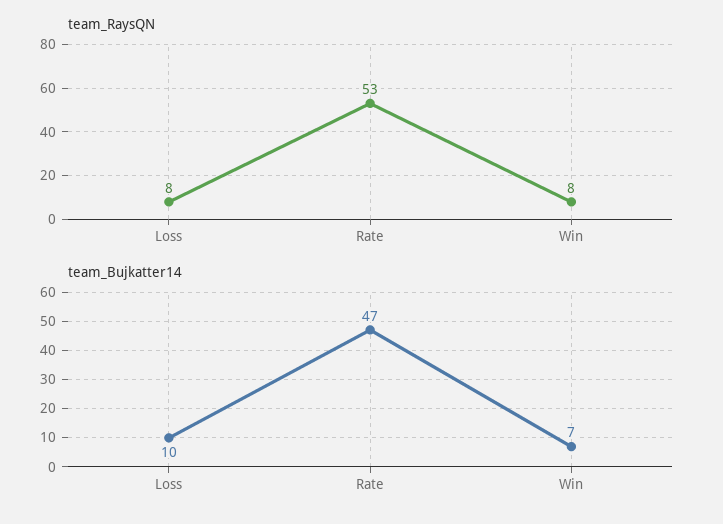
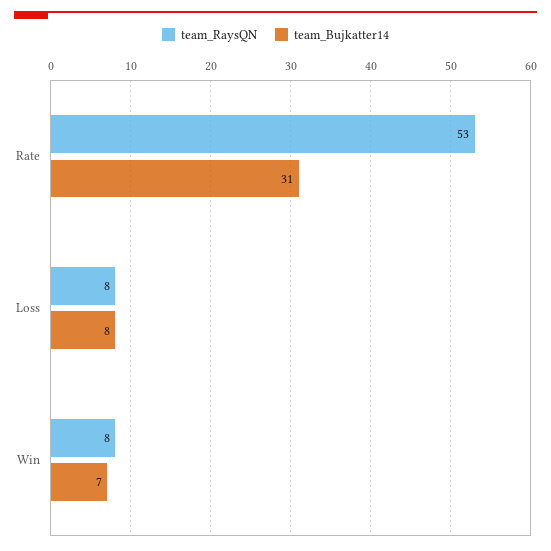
team_Bujkatter14, Loss: 10 -> 8
team_Bujkatter14, Rate: 47 -> 31

